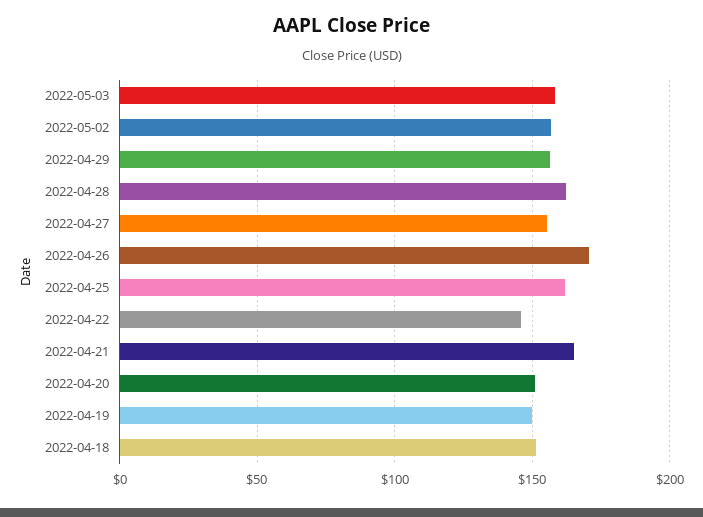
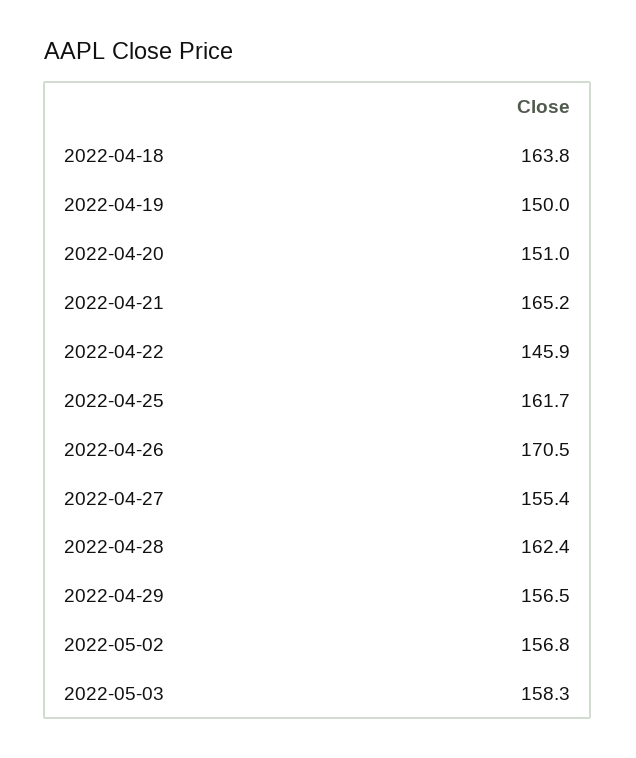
2022-04-18: 150 -> 163.8

